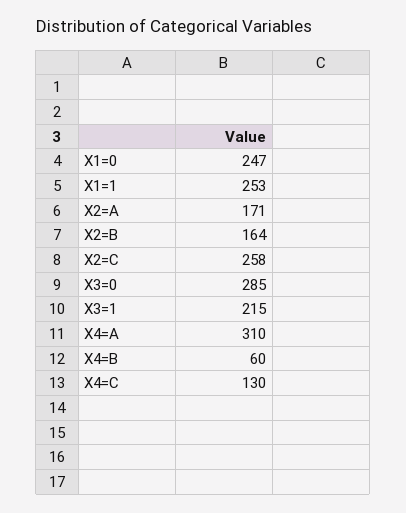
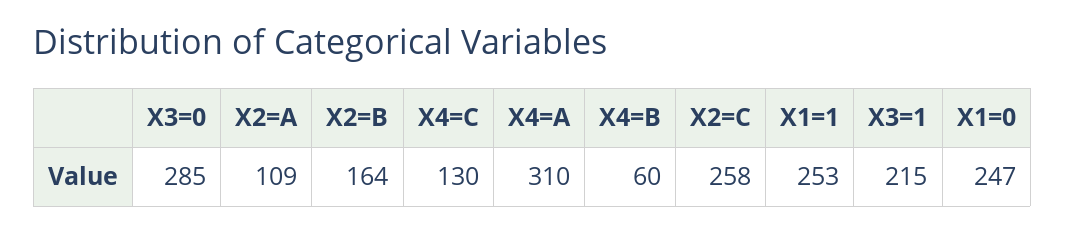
X2=A: 171 -> 109

